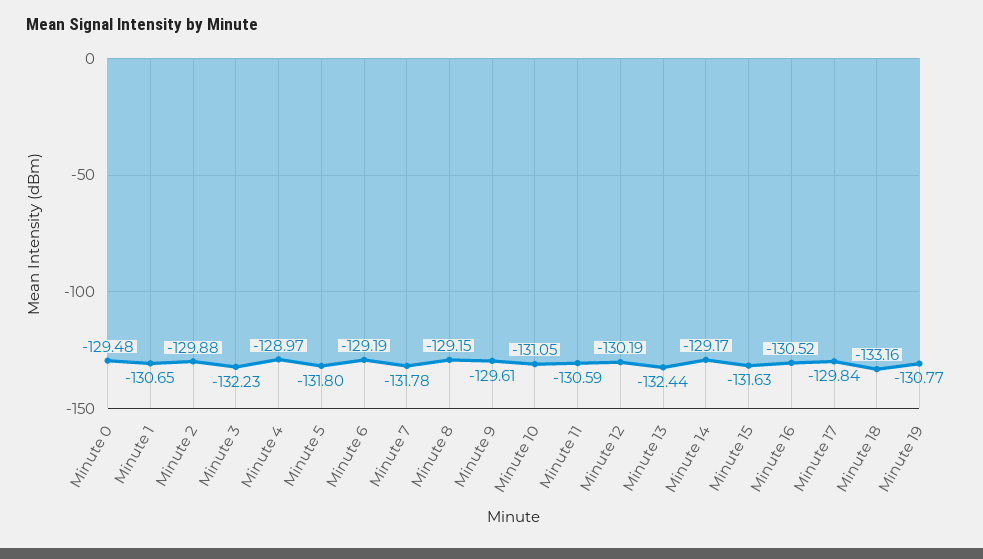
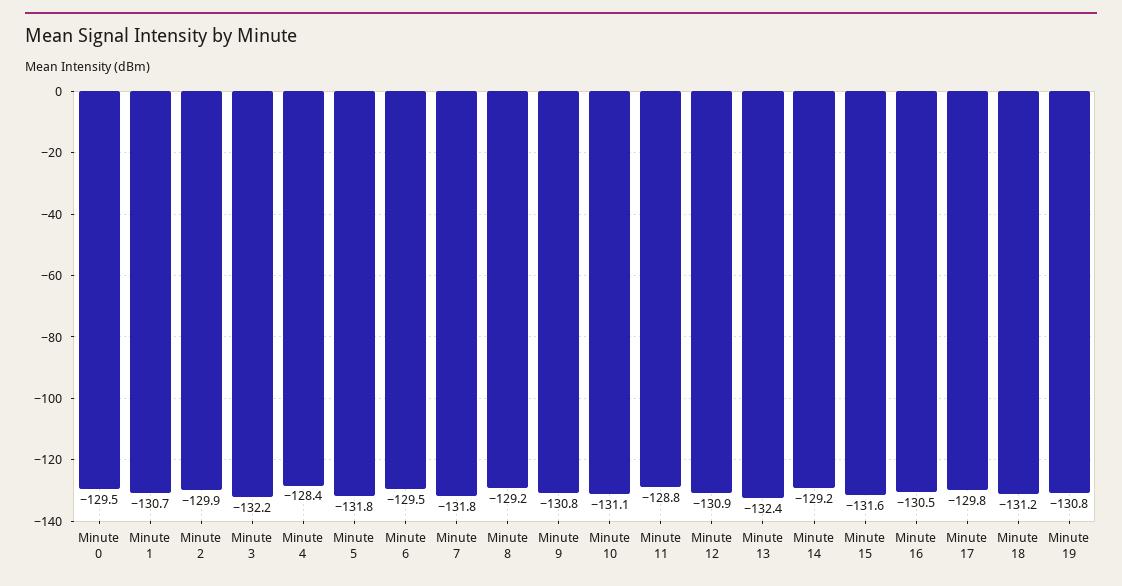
Minute 4: -128.97 -> -128.4
Minute 6: -129.19 -> -129.5
Minute 9: -129.61 -> -130.8
Minute 11: -130.59 -> -128.8
Minute 12: -130.19 -> -130.9
Minute 18: -133.16 -> -131.2

